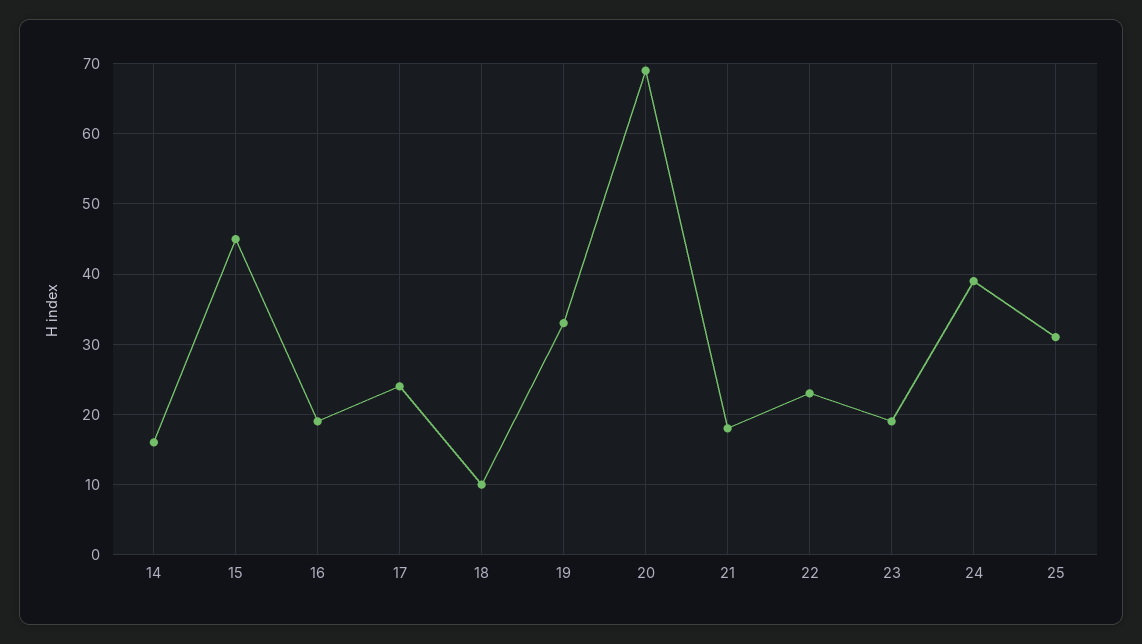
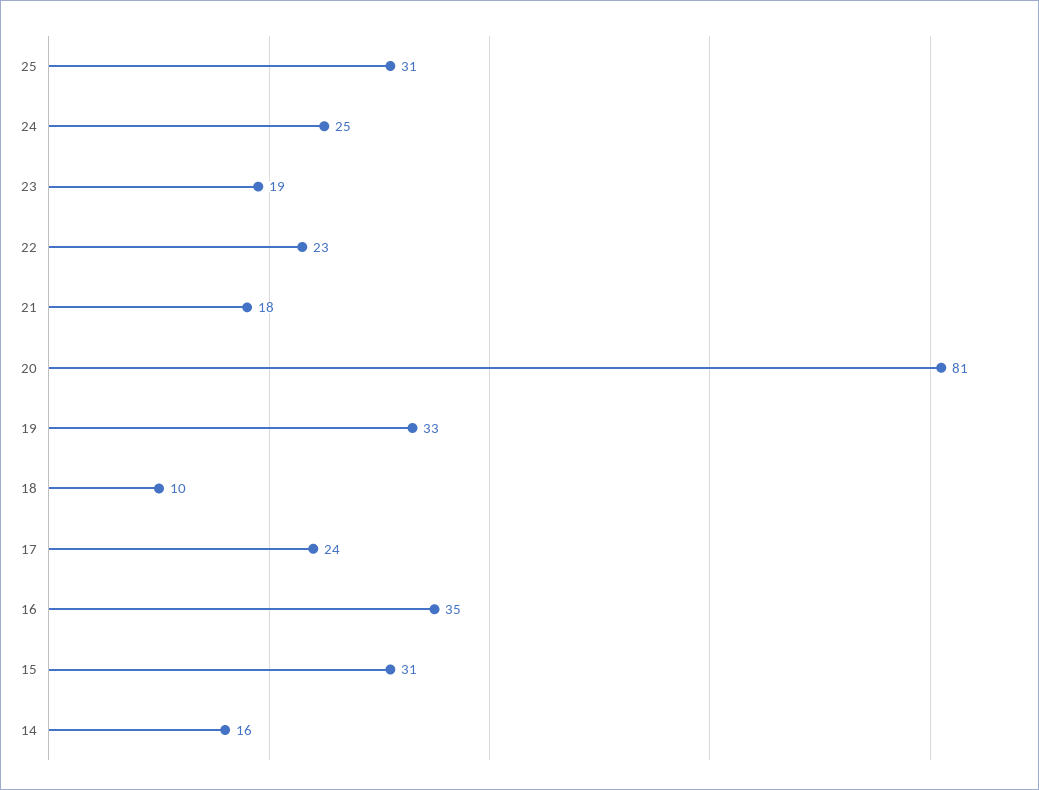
15: 45 -> 31
16: 19 -> 35
20: 69 -> 81
24: 39 -> 25

